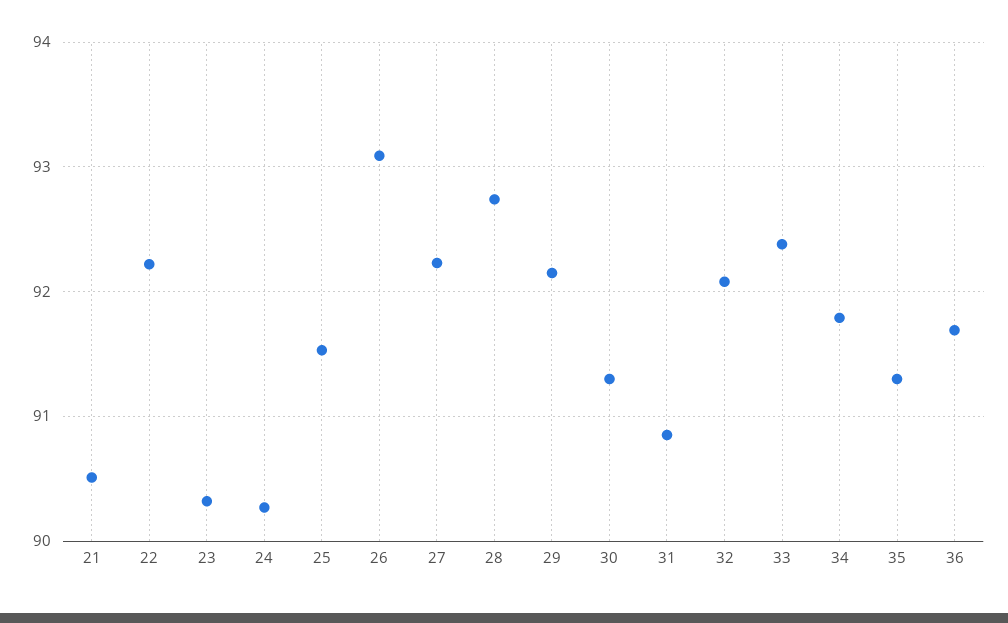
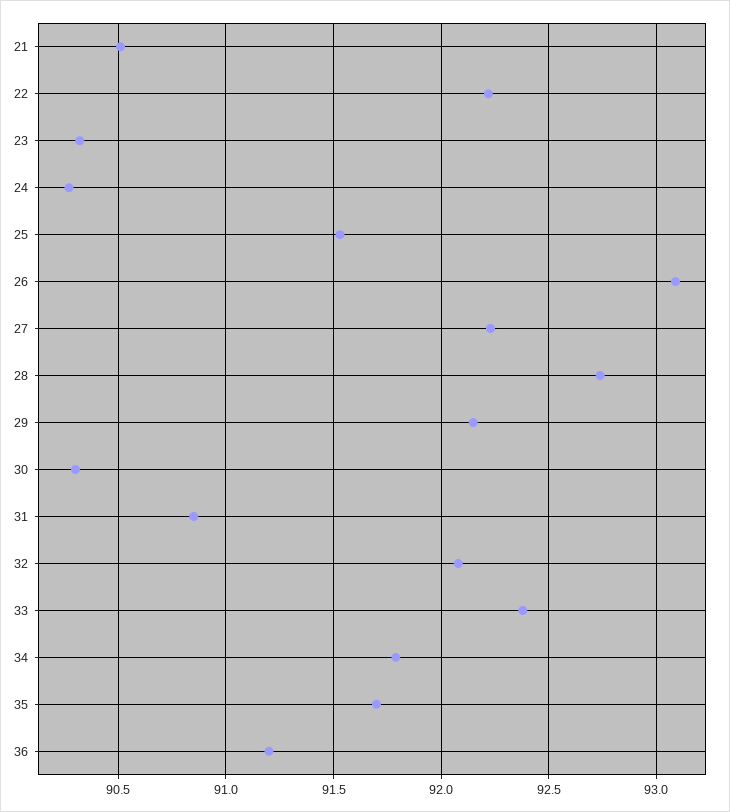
30: 91.3 -> 90.3
35: 91.3 -> 91.7
36: 91.7 -> 91.2

